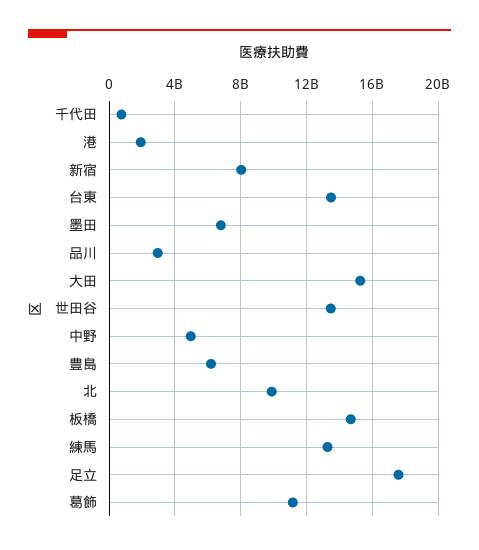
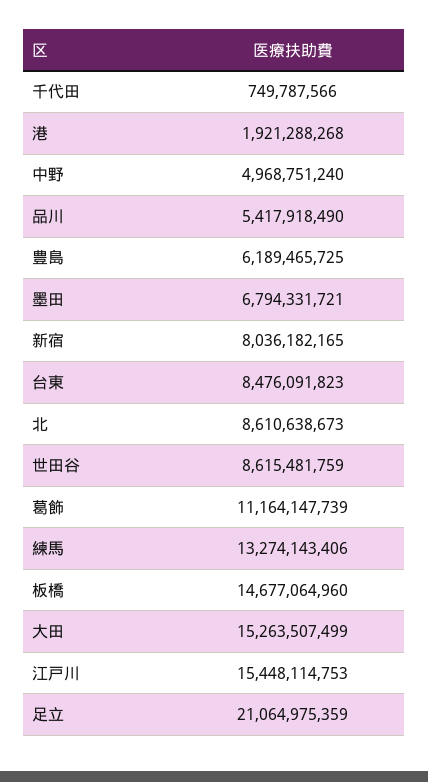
台東: 13500000000 -> 8476091823
品川: 3000000000 -> 5417918490
世田谷: 13500000000 -> 8615481759
北: 10000000000 -> 8610638673
足立: 17500000000 -> 21064975359
江戸川: none -> 15448114753

